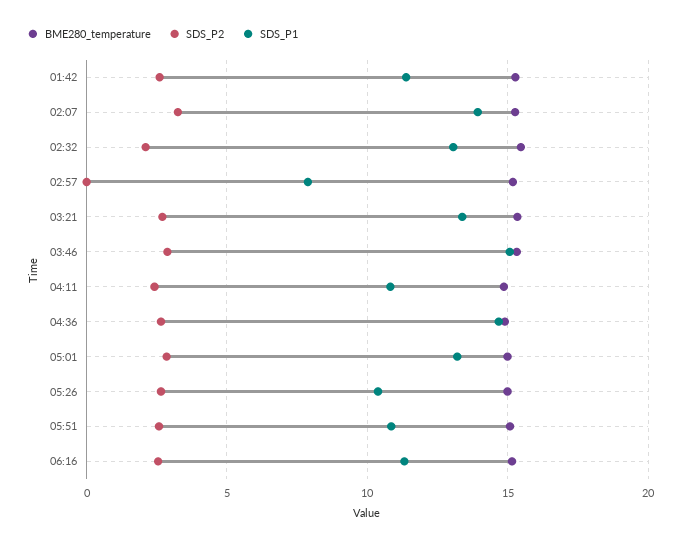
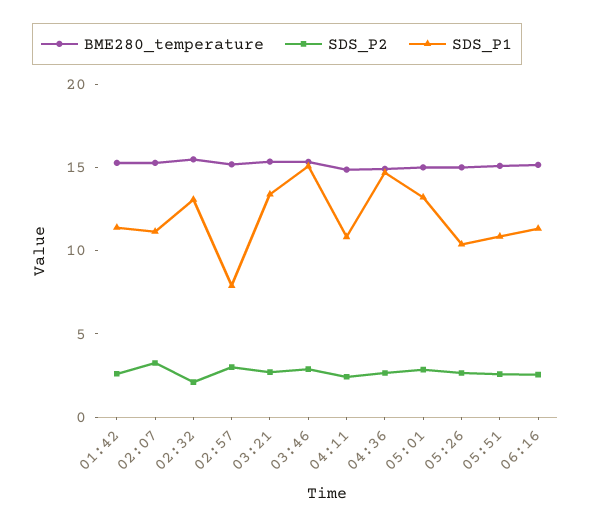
SDS_P1, 02:07: 14 -> 11
SDS_P2, 02:57: 0 -> 3

